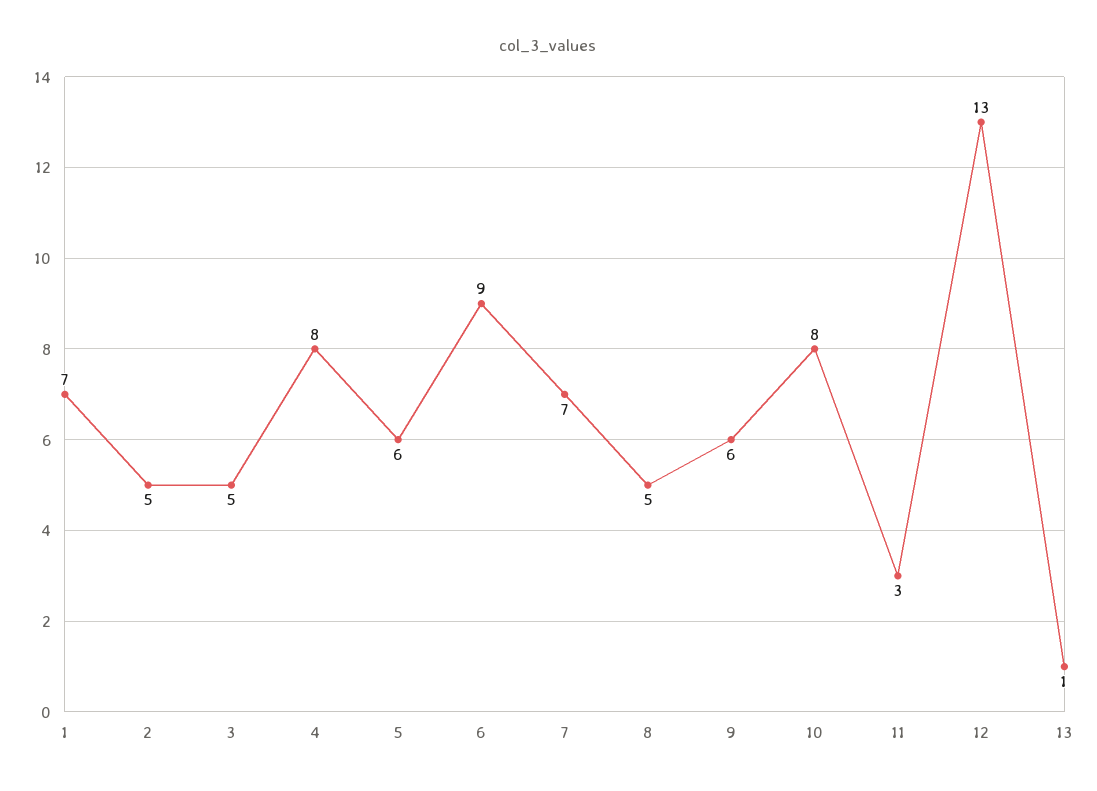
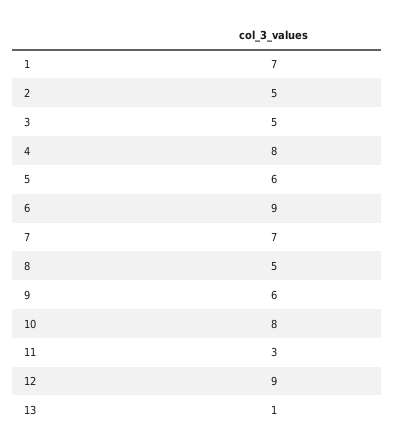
12: 13 -> 9

